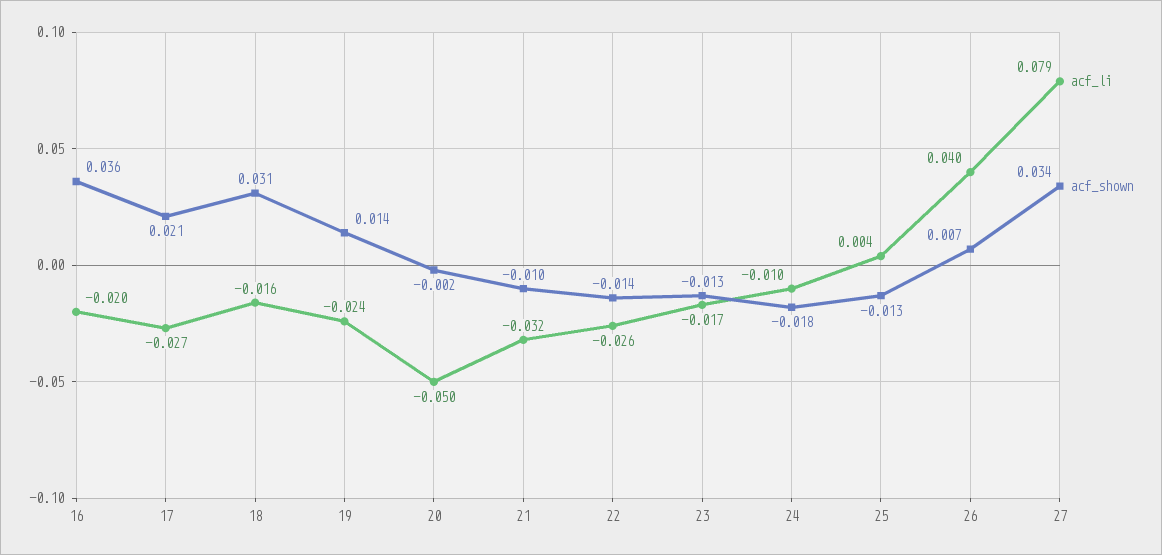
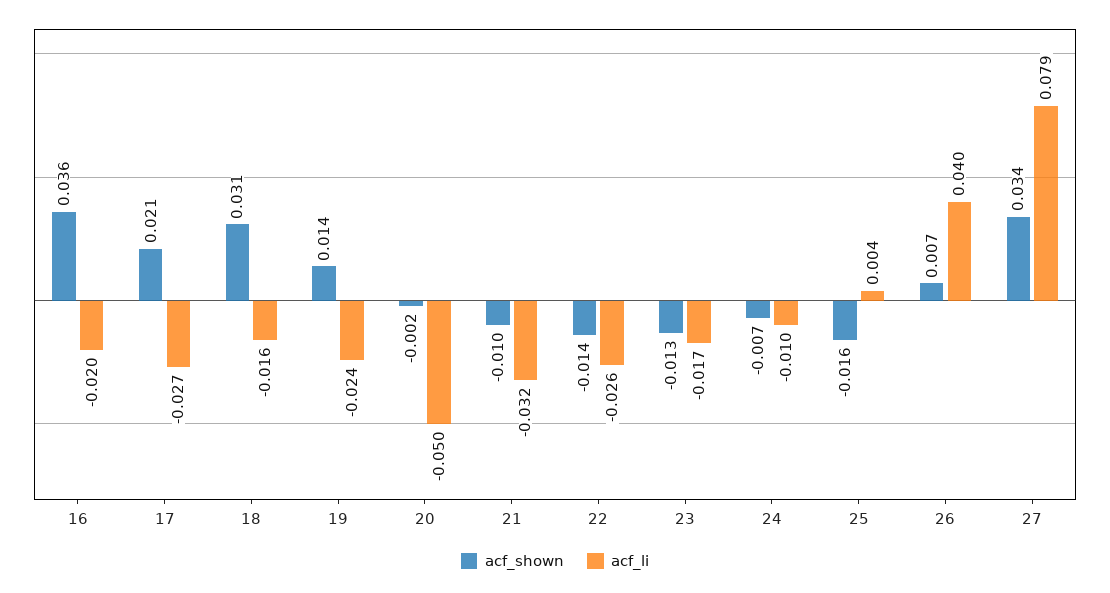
acf_shown, 24: -0.018 -> -0.007
acf_shown, 25: -0.013 -> -0.016

